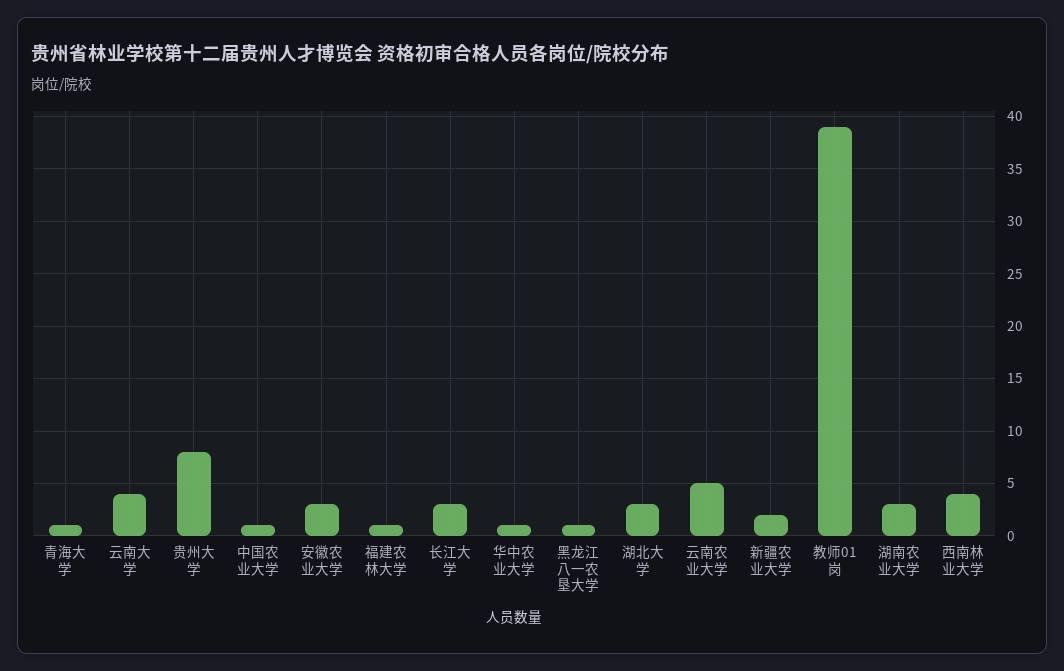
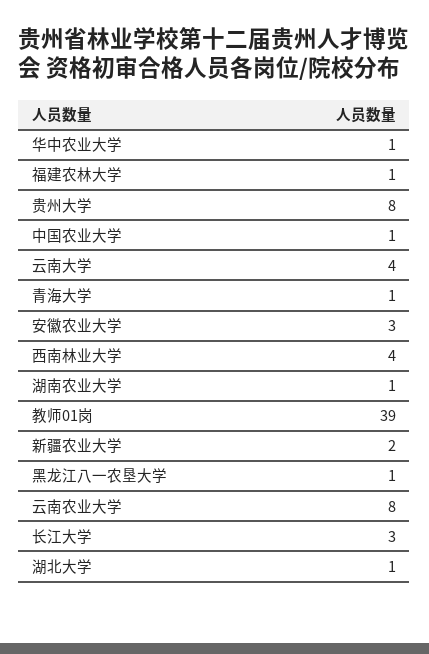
湖北大学: 3 -> 1
云南农业大学: 5 -> 8
湖南农业大学: 3 -> 1

